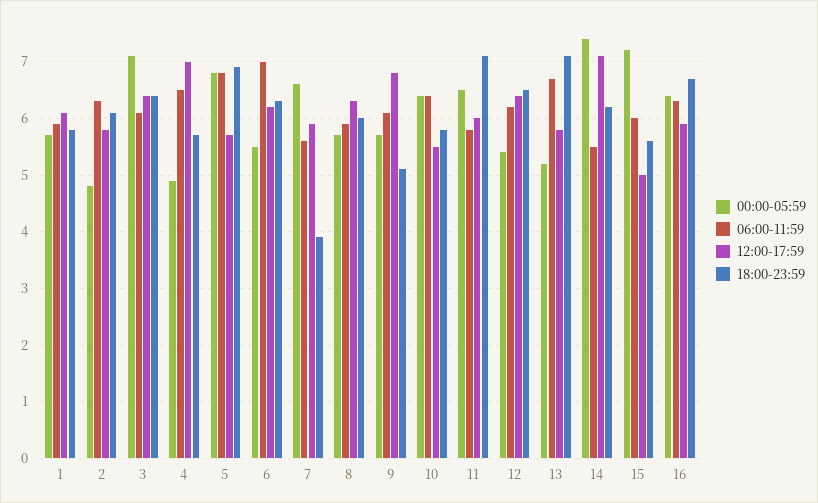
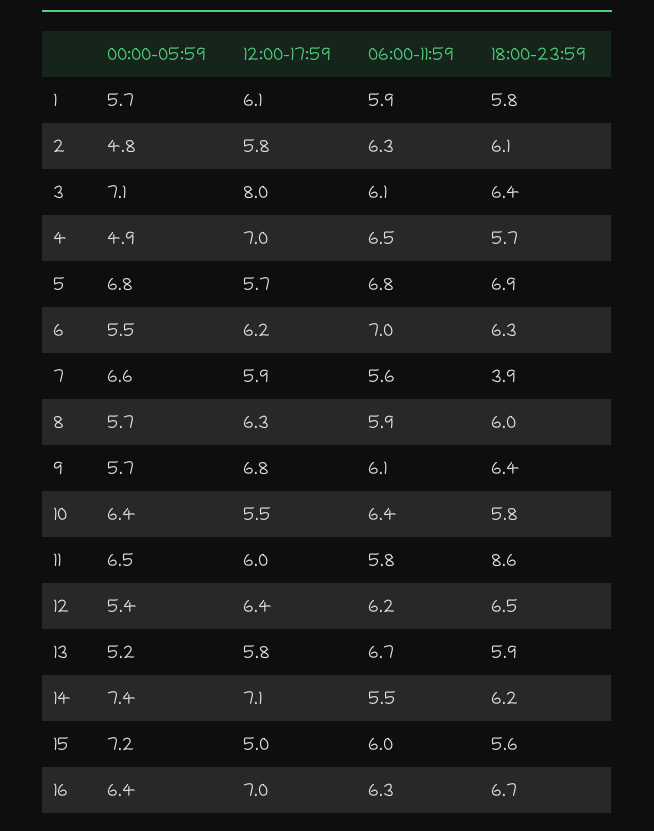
12:00-17:59, 3: 6.5 -> 8
18:00-23:59, 9: 5 -> 6.4
18:00-23:59, 11: 7 -> 8.6
18:00-23:59, 13: 7 -> 5.9
12:00-17:59, 16: 6 -> 7

